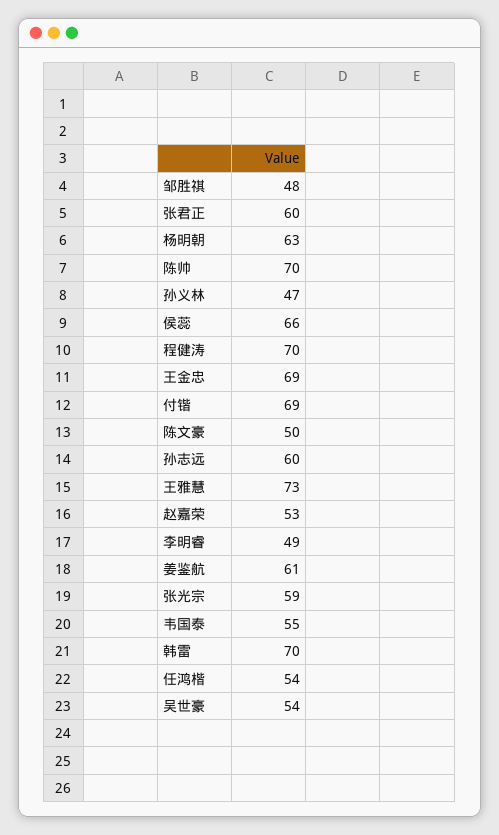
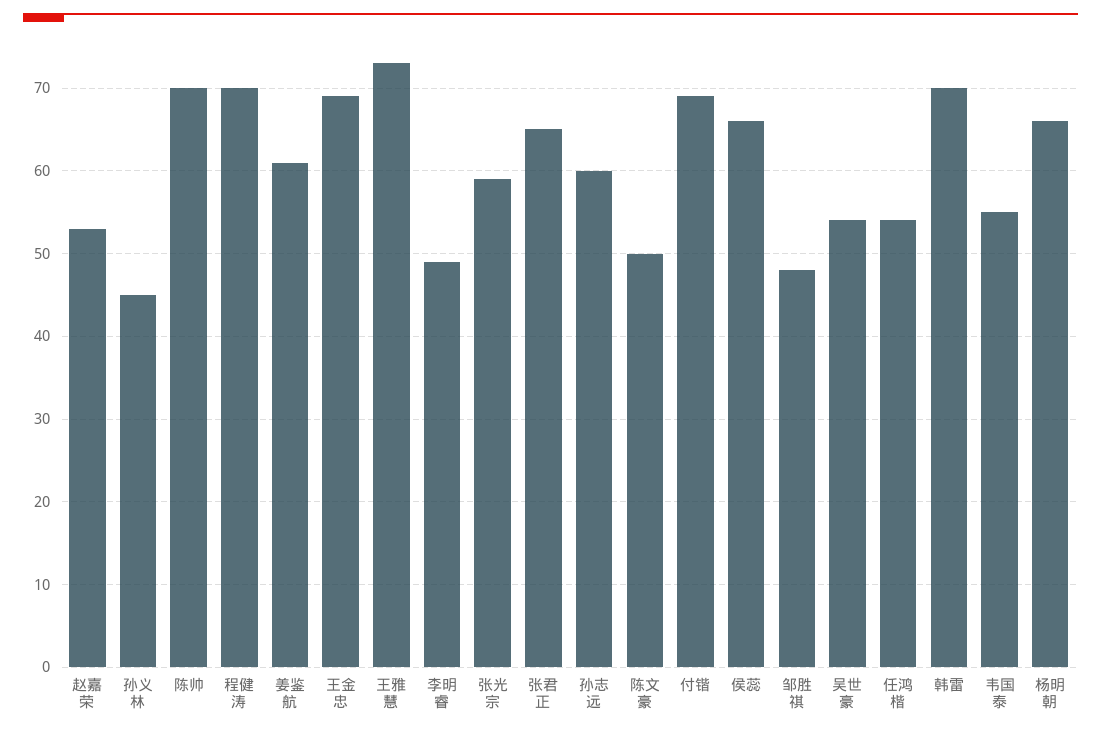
张君正: 60 -> 65
杨明朝: 63 -> 66
孙义林: 47 -> 45

